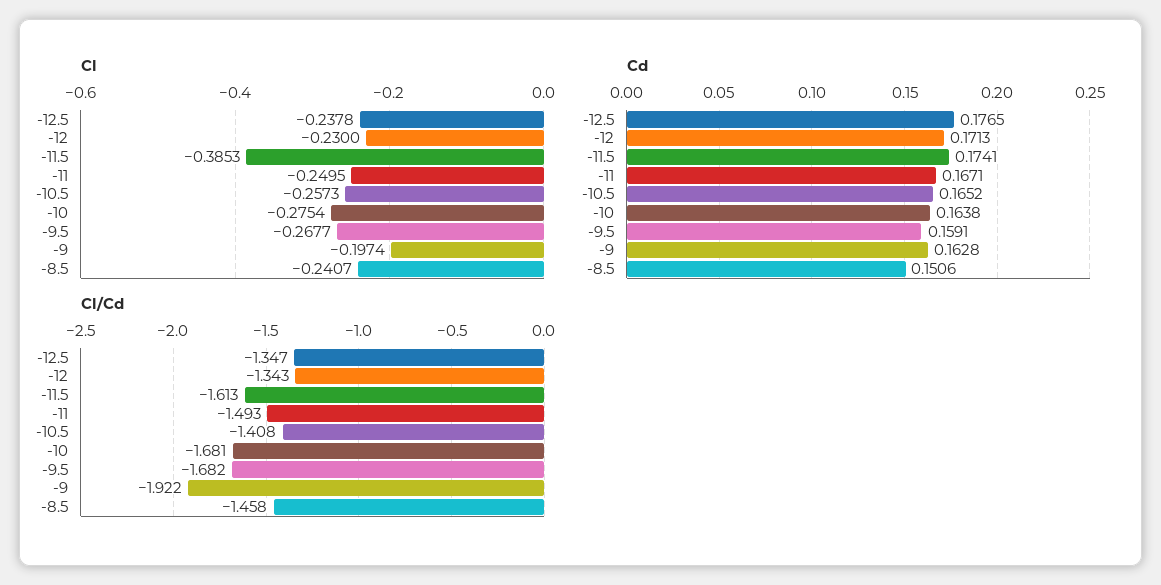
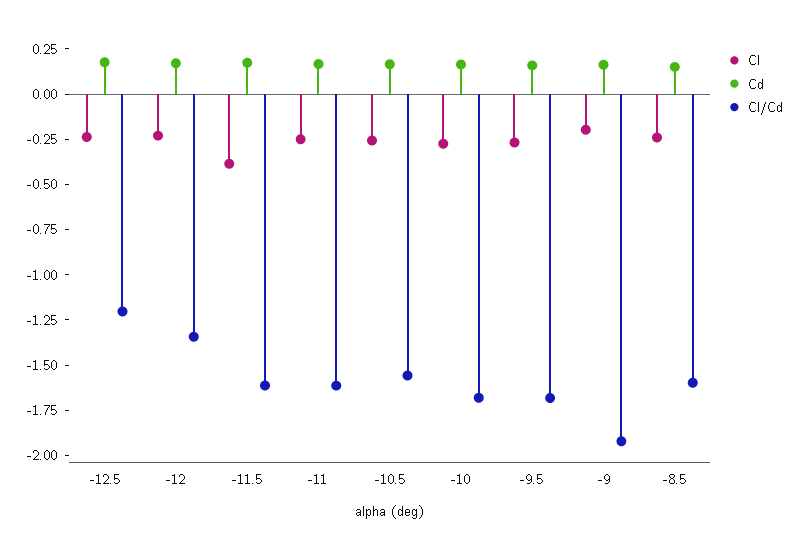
Cl/Cd, -12.5: -1.347 -> -1.2
Cl/Cd, -11: -1.493 -> -1.6
Cl/Cd, -10.5: -1.408 -> -1.55
Cl/Cd, -8.5: -1.458 -> -1.6

